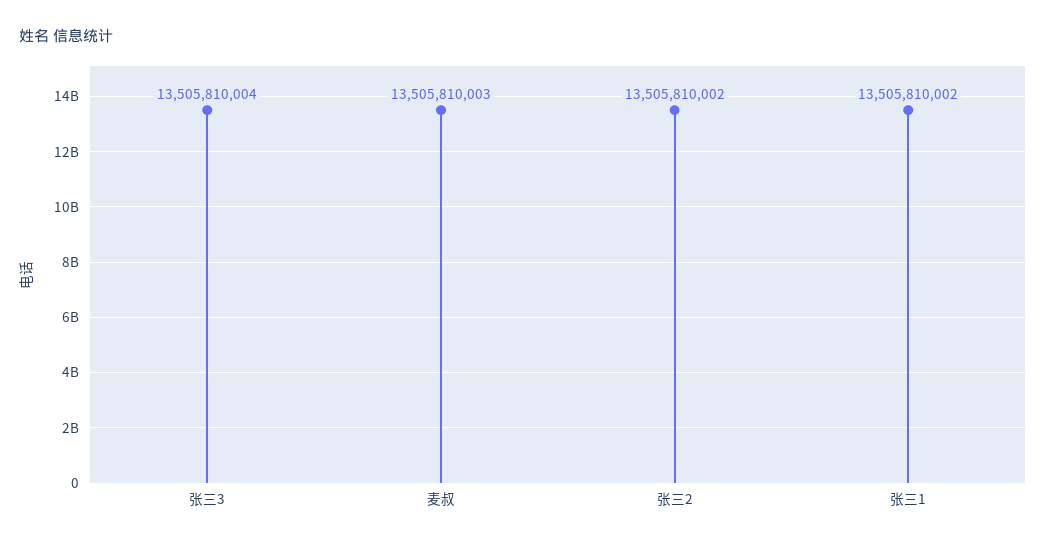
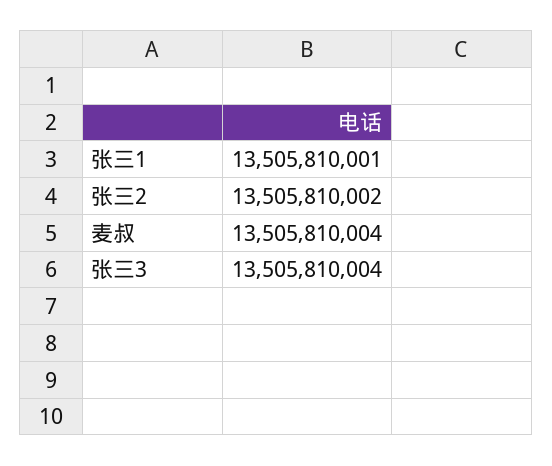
麦叔: 13505810003 -> 13505810004
张三1: 13505810002 -> 13505810001

